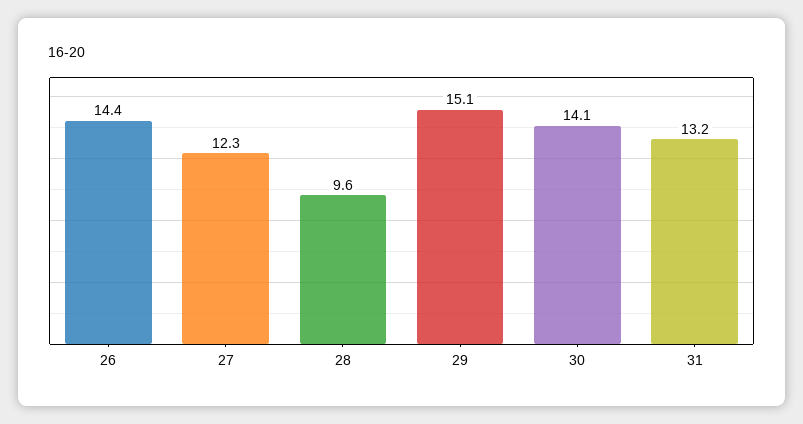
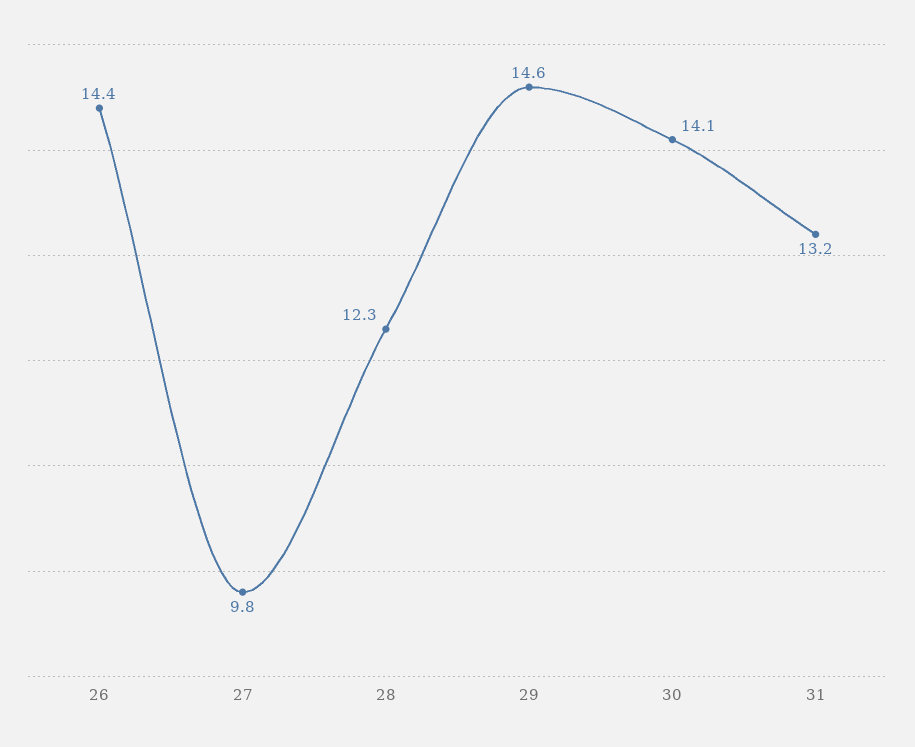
27: 12.3 -> 9.8
28: 9.6 -> 12.3
29: 15.1 -> 14.6

